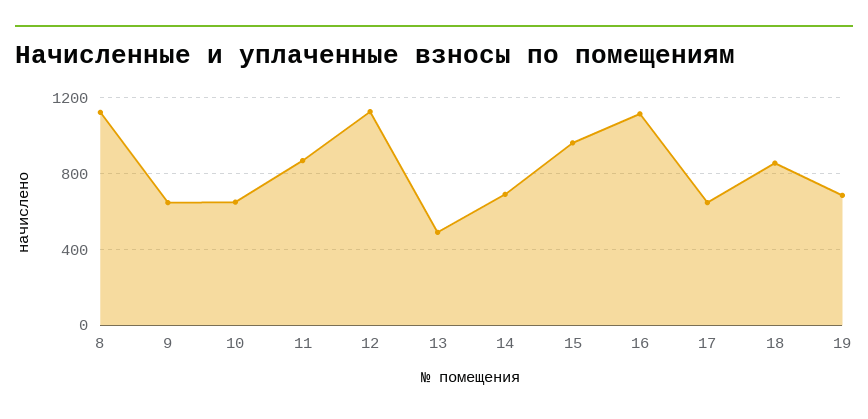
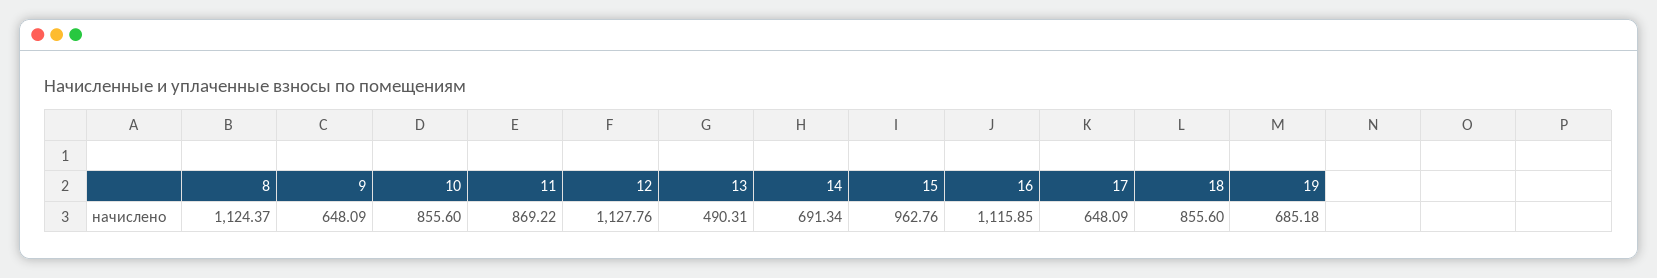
10: 650 -> 855.6

